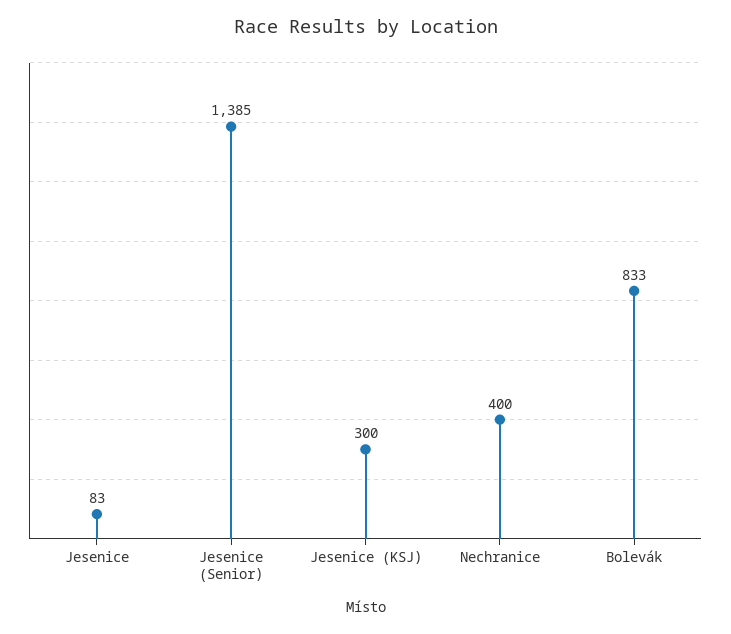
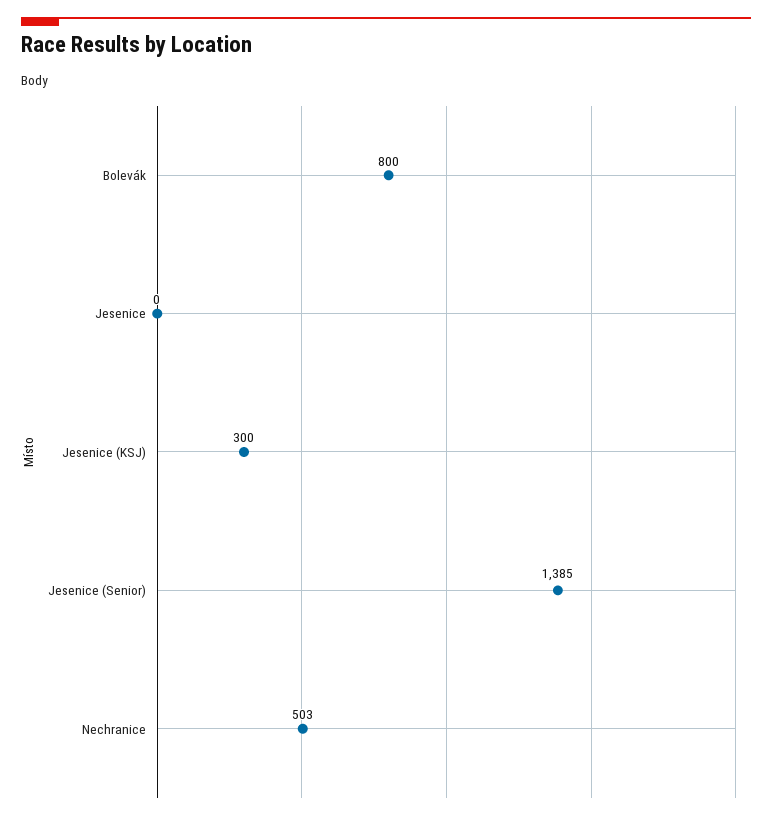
Jesenice: 83 -> 0
Nechranice: 400 -> 503
Bolevák: 833 -> 800

